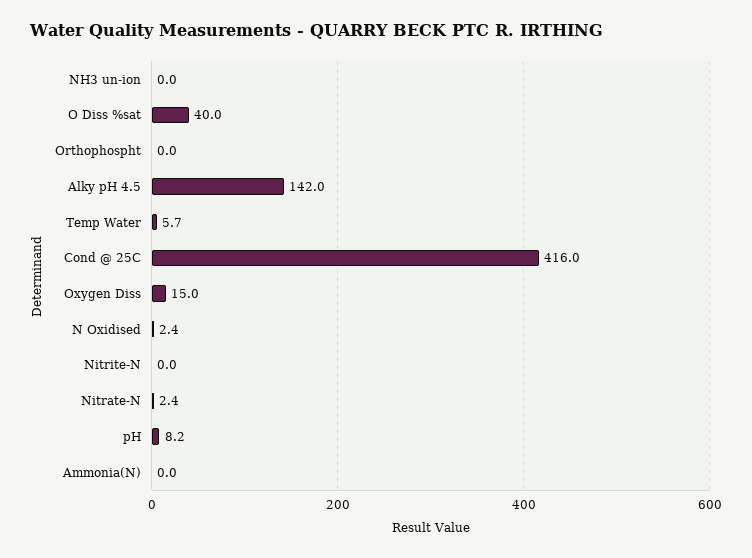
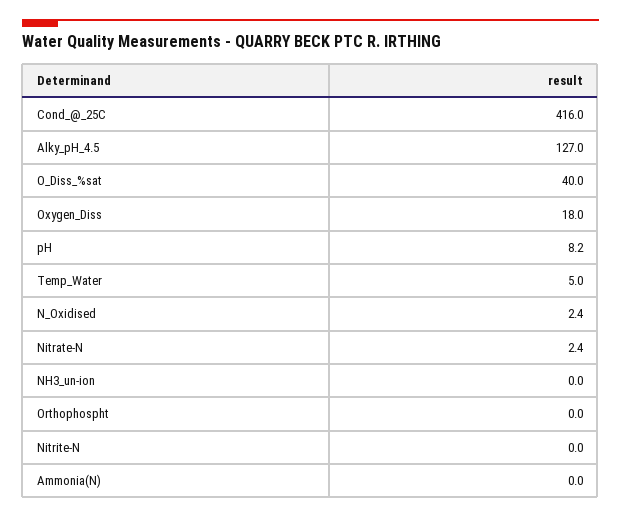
Alky pH 4.5: 142 -> 127
Temp Water: 5.7 -> 5
Oxygen Diss: 15 -> 18

